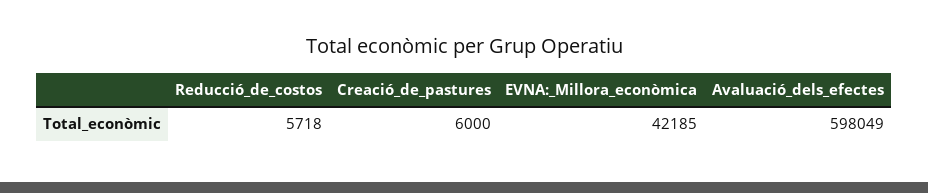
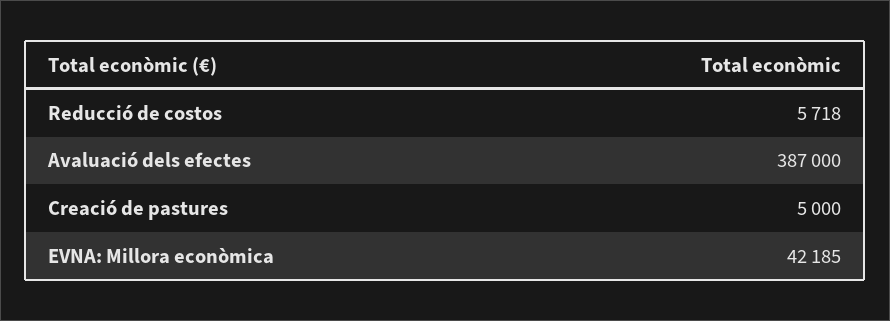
Creació_de_pastures: 6000 -> 5000
Avaluació_dels_efectes: 598049 -> 387000

